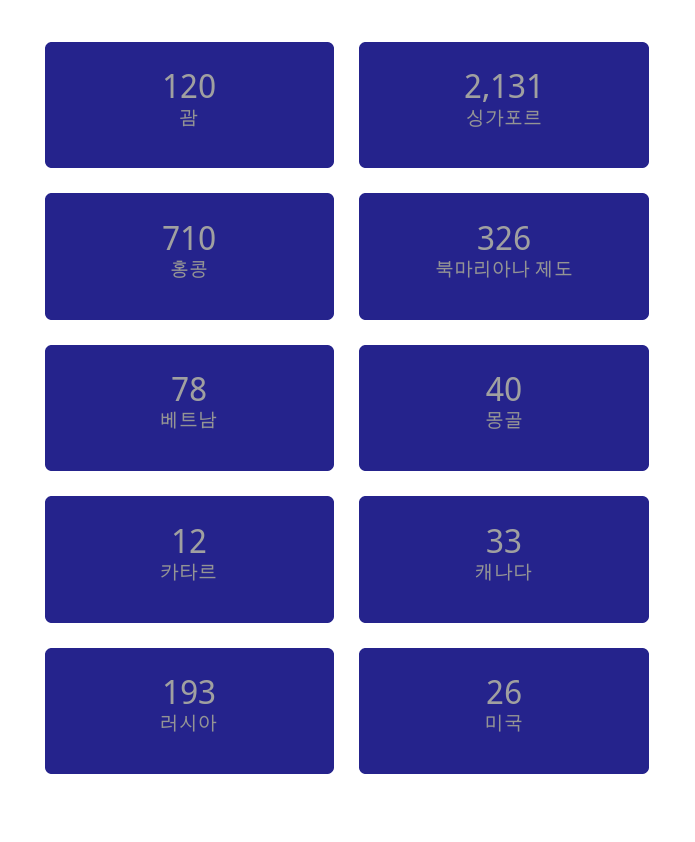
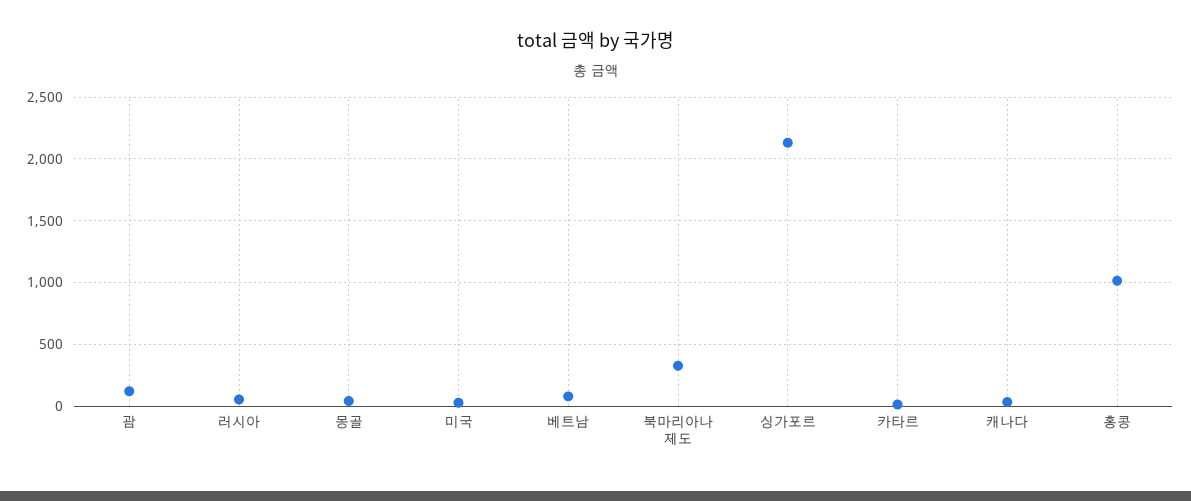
홍콩: 710 -> 1000
러시아: 193 -> 50

